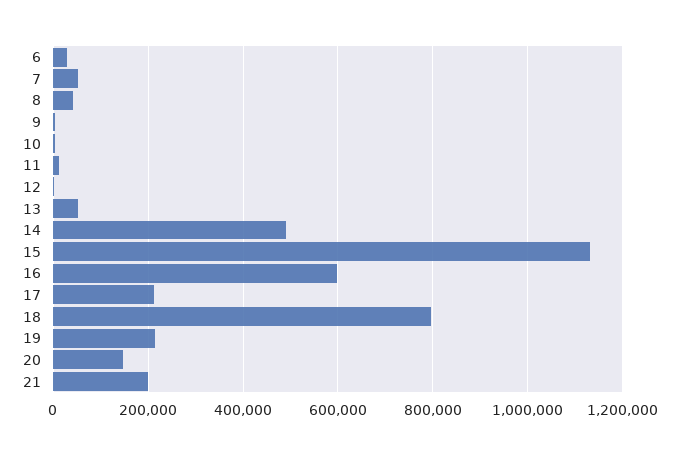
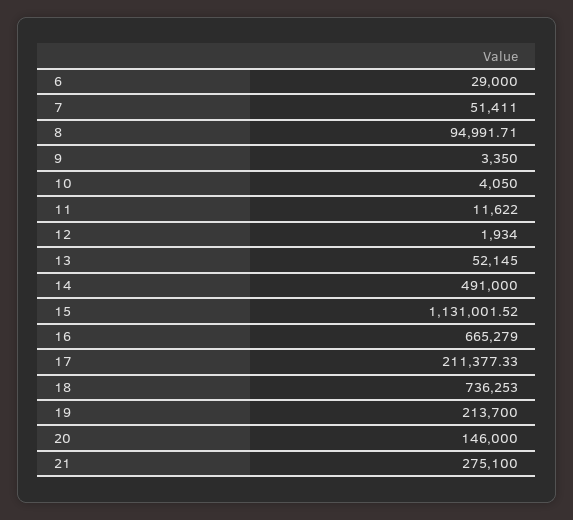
8: 40000 -> 94991.71
16: 600000 -> 665279
18: 800000 -> 736253
21: 200000 -> 275100

